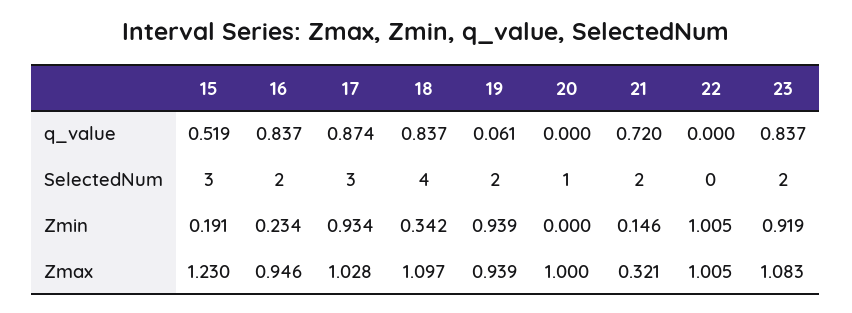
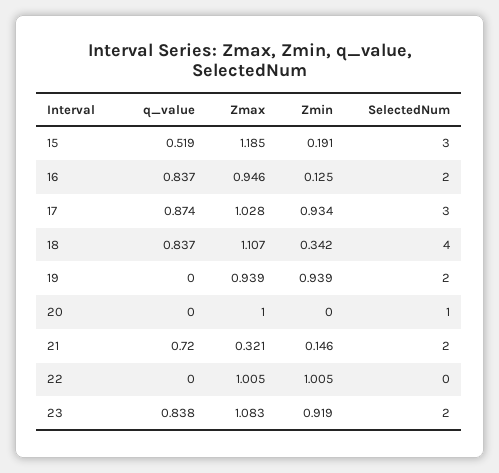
19, q_value: 0.061 -> 0
23, q_value: 0.837 -> 0.838
16, Zmin: 0.234 -> 0.125
15, Zmax: 1.23 -> 1.185
18, Zmax: 1.097 -> 1.107

